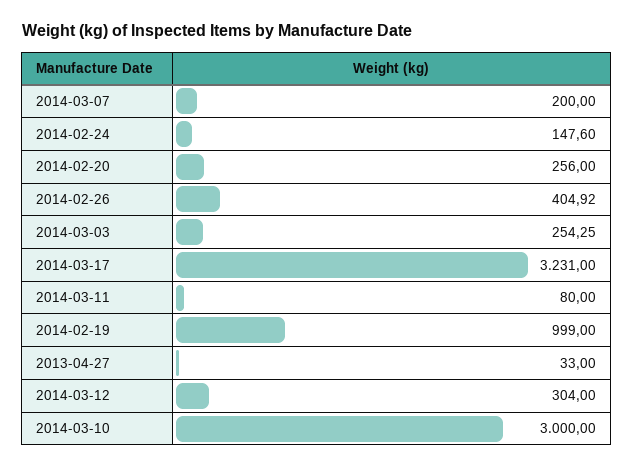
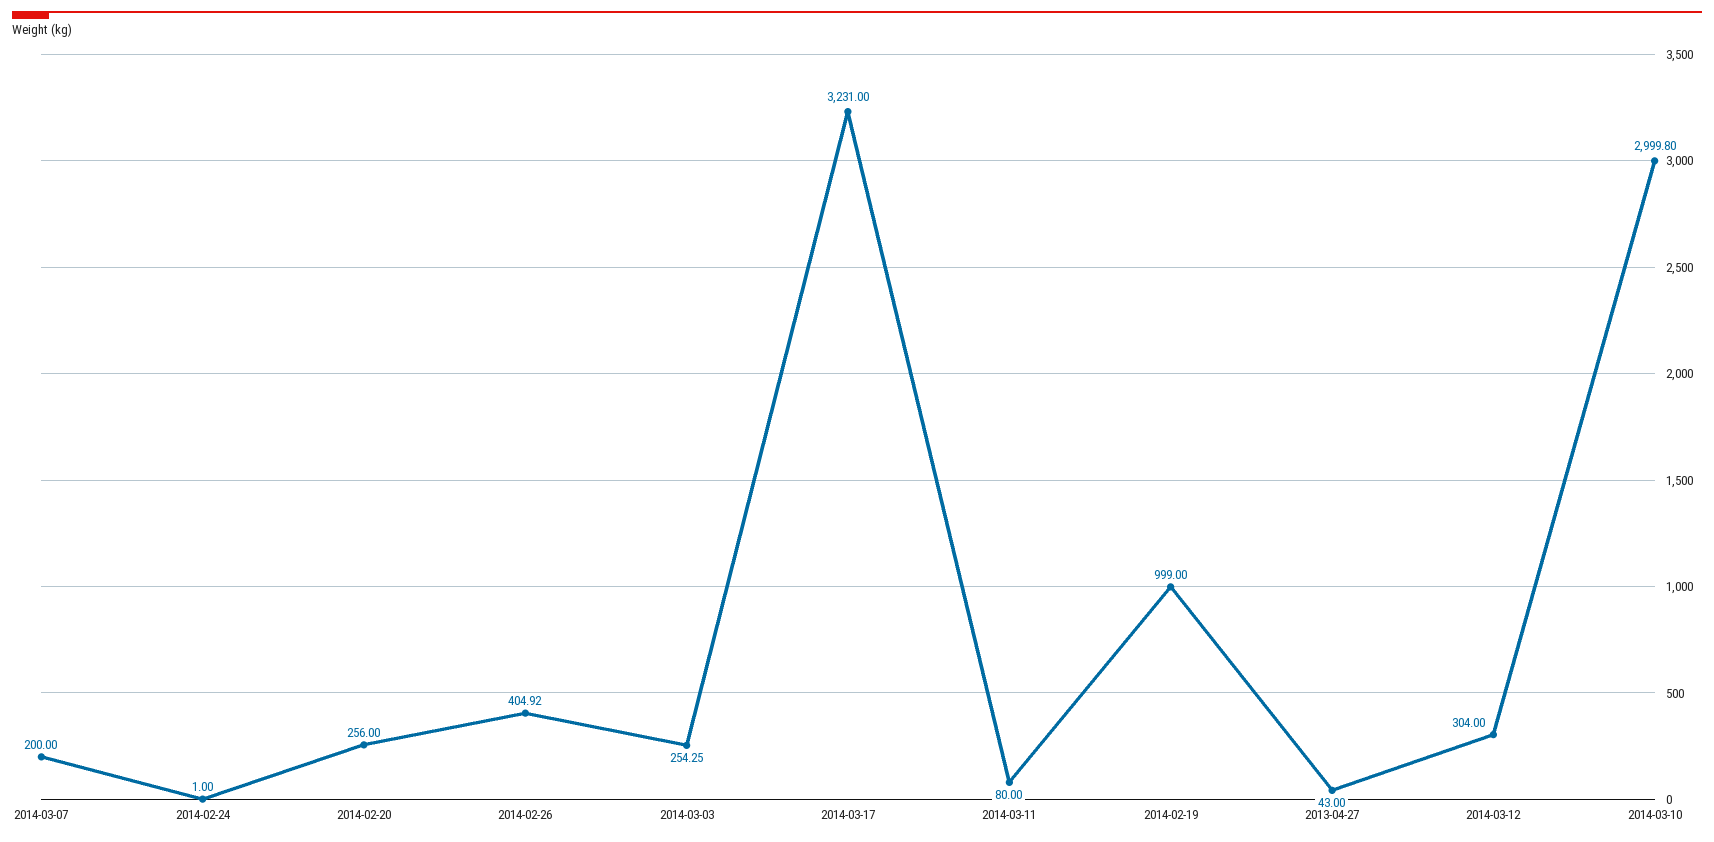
2014-02-24: 147.6 -> 1
2013-04-27: 33 -> 43
2014-03-10: 3000 -> 2999.8

